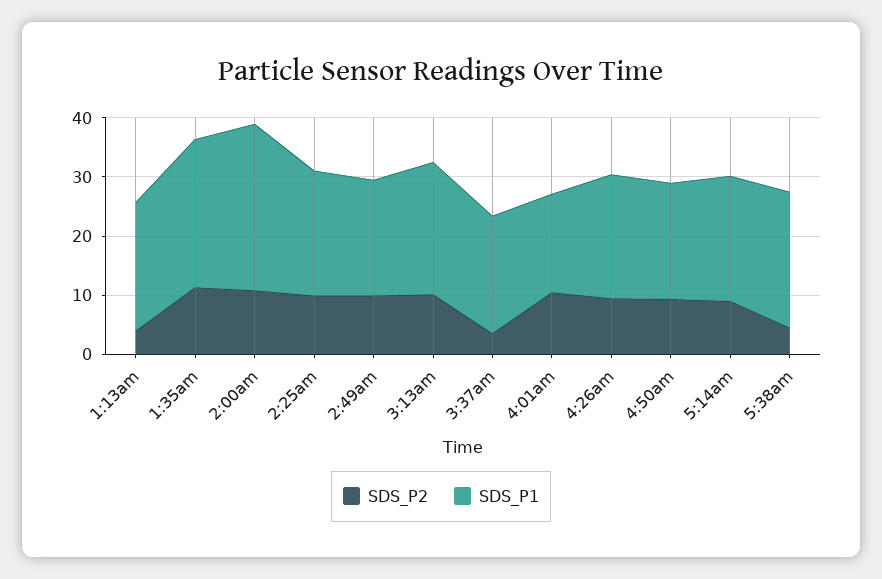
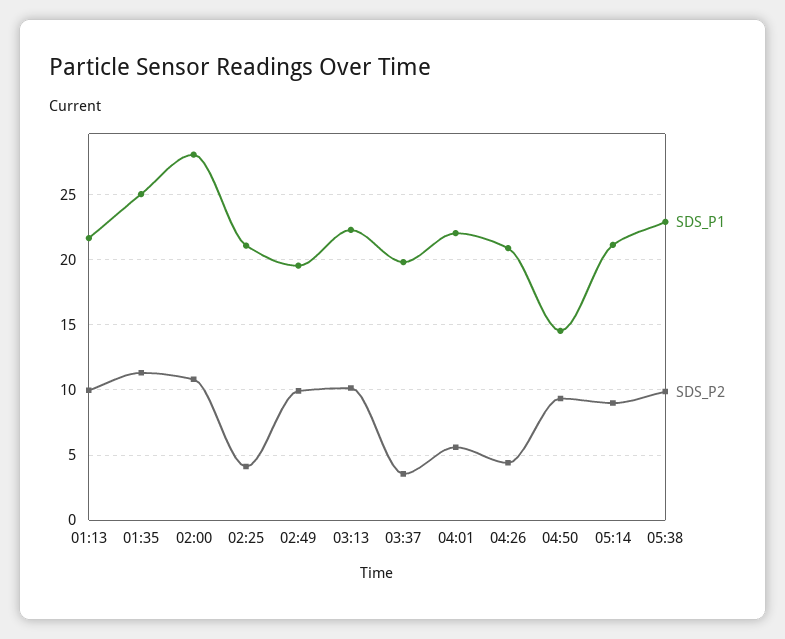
SDS_P2, 1:13am: 4 -> 10
SDS_P2, 2:25am: 10 -> 4
SDS_P2, 4:01am: 10 -> 5.5
SDS_P1, 4:01am: 16 -> 22
SDS_P2, 4:26am: 10 -> 4.5
SDS_P1, 4:50am: 20 -> 14.5
SDS_P2, 5:38am: 4 -> 10

